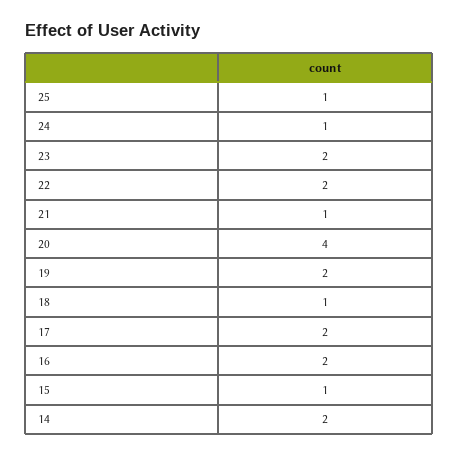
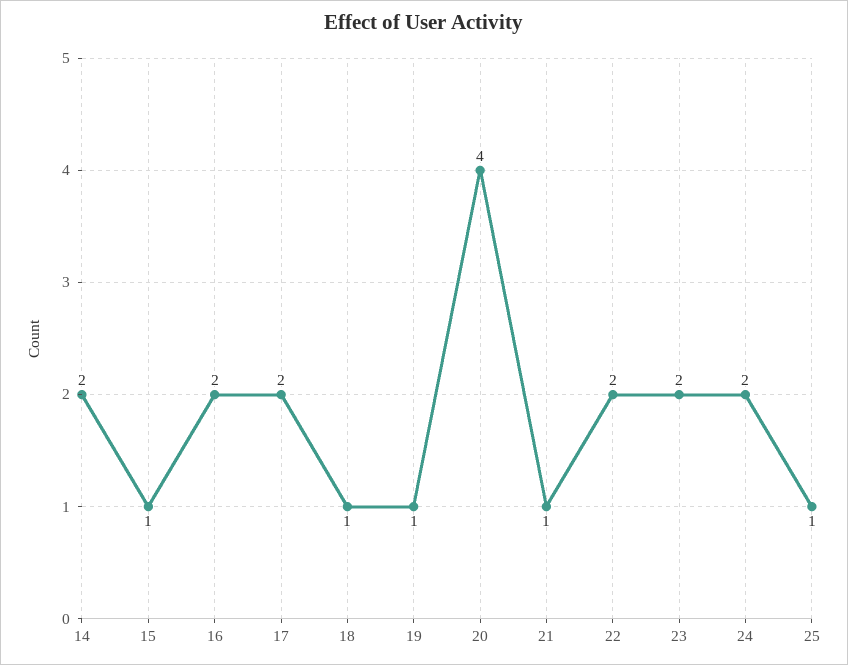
24: 1 -> 2
19: 2 -> 1

